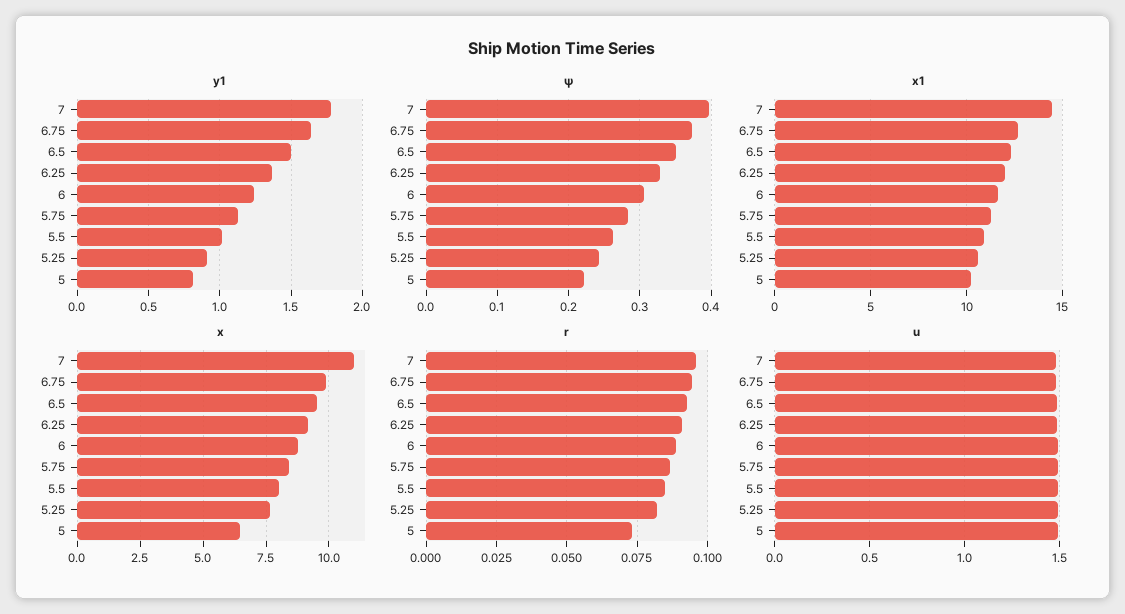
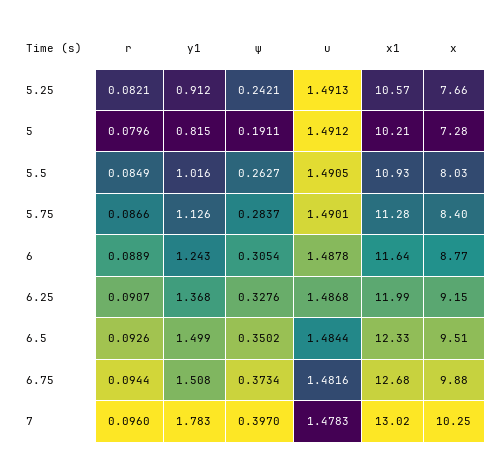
y1, 6.75: 1.65 -> 1.508
ψ, 5: 0.22 -> 0.1911
x1, 7: 14.5 -> 13.02
x, 7: 11 -> 10.25
x, 5: 6.5 -> 7.28
r, 5: 0.0725 -> 0.0796

